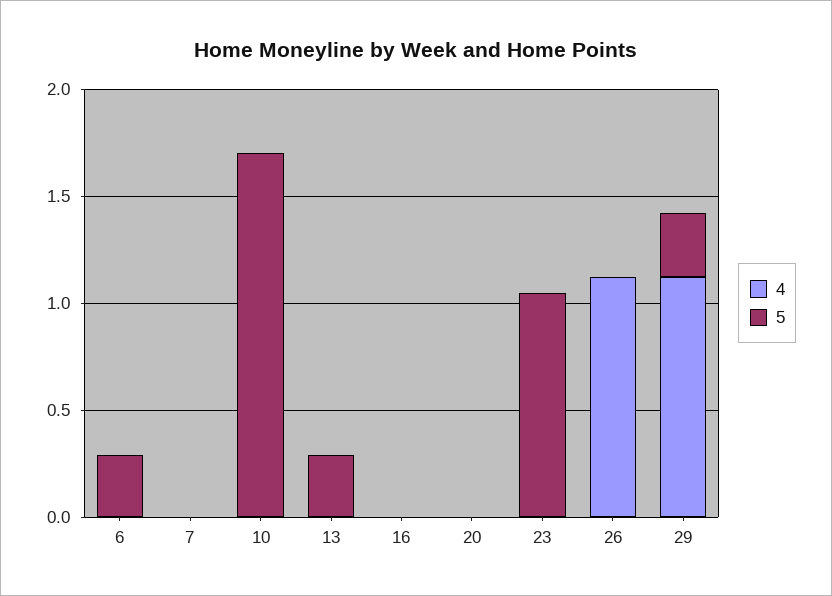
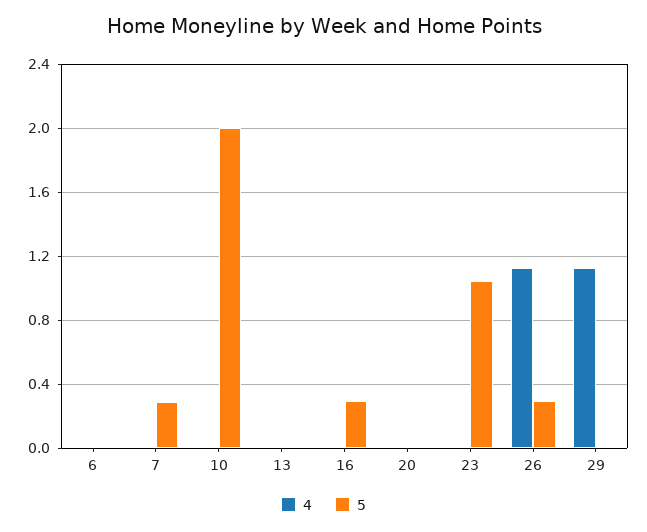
5, 6: 0.3 -> 0
5, 7: 0 -> 0.3
5, 10: 1.7 -> 2
5, 13: 0.3 -> 0
5, 16: 0 -> 0.3
5, 26: 0 -> 0.3
5, 29: 0.3 -> 0

